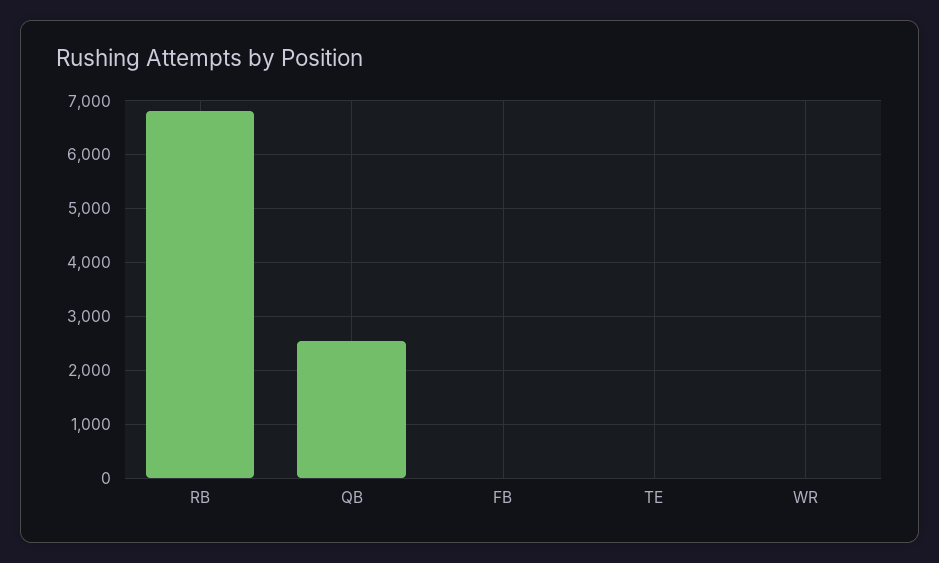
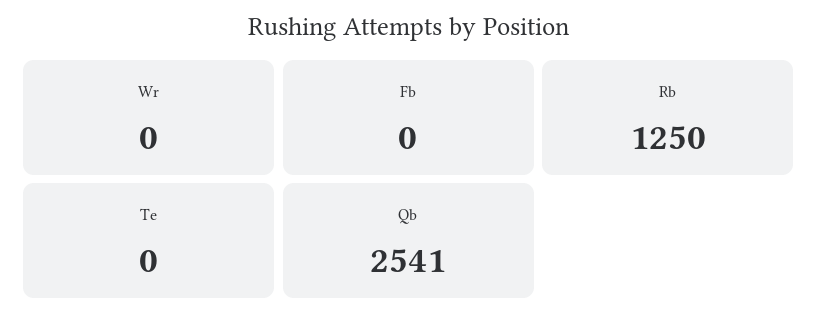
RB: 6800 -> 1250

